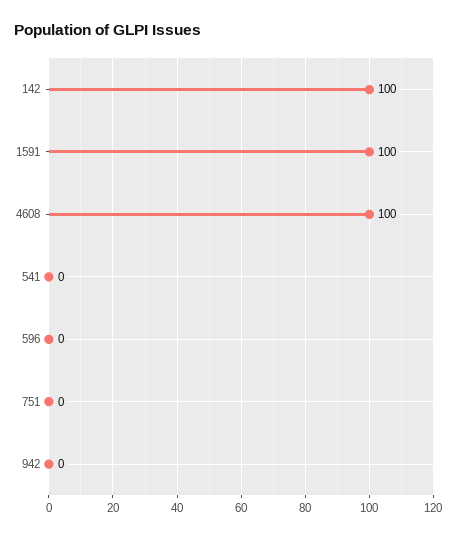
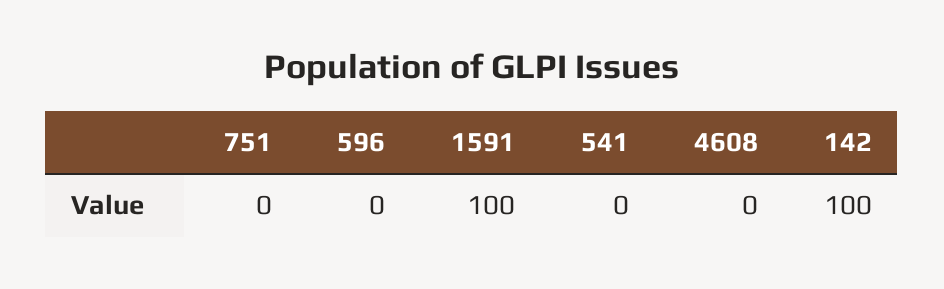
4608: 100 -> 0
942: 0 -> none

